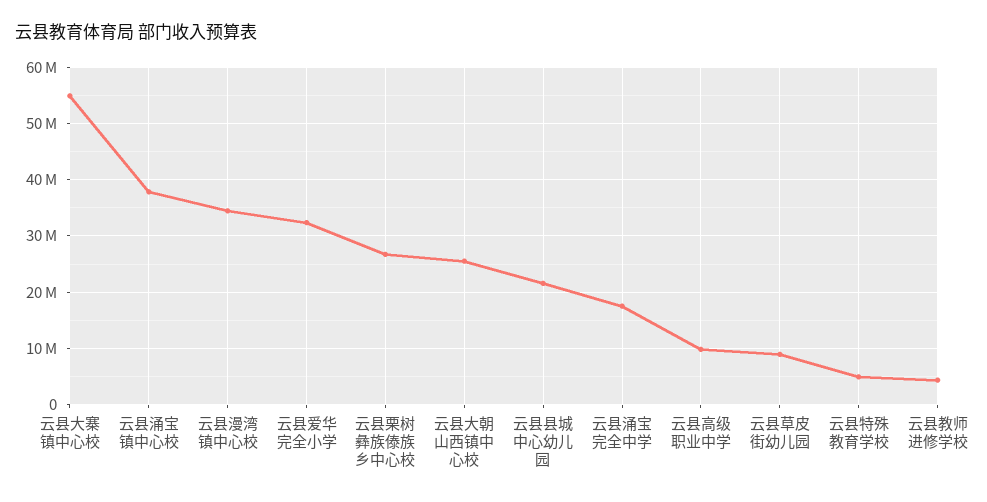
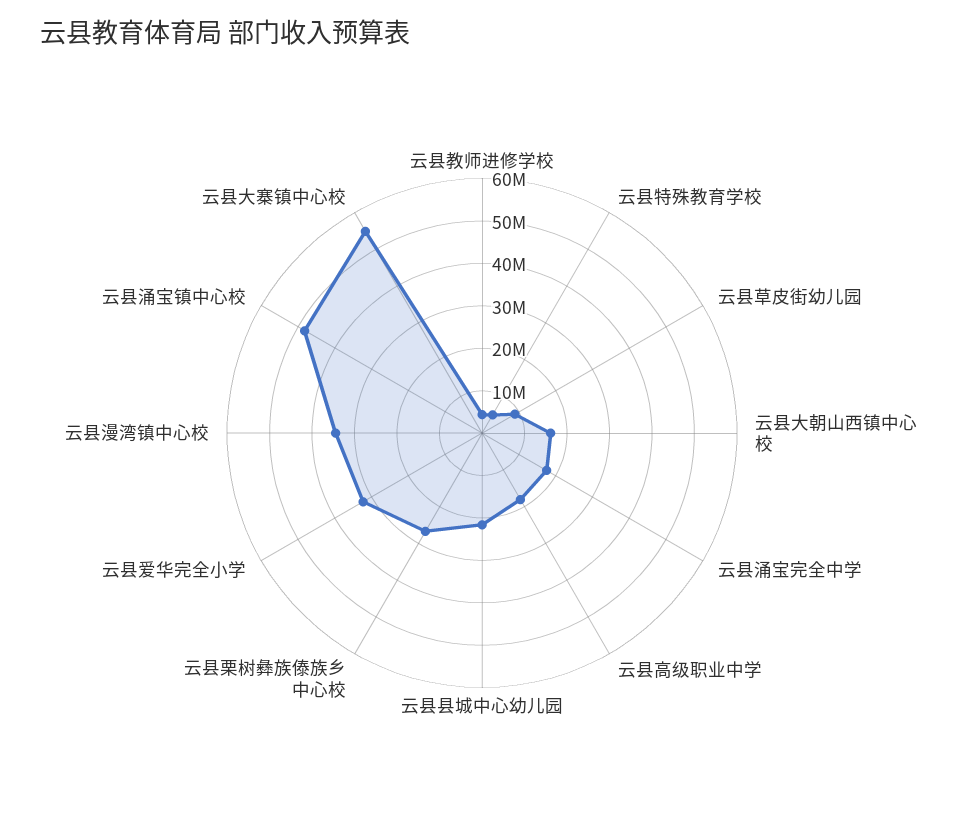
云县涌宝镇中心校: 38000000 -> 48000000
云县大朝山西镇中心校: 26000000 -> 16000000
云县高级职业中学: 10000000 -> 18000000

